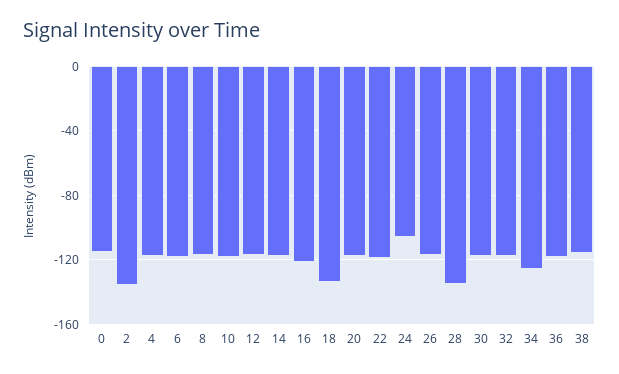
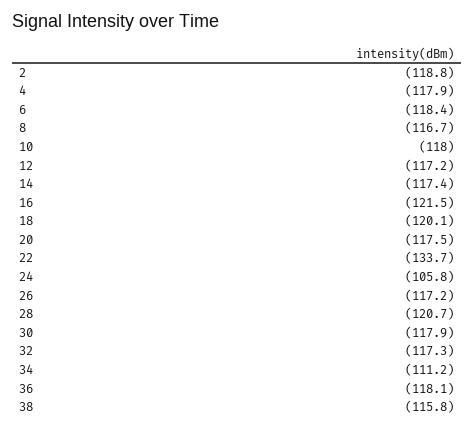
0: -115 -> none
2: -135 -> -118.8
18: -135 -> -120.1
22: -120 -> -133.7
28: -135 -> -120.7
34: -125 -> -111.2

